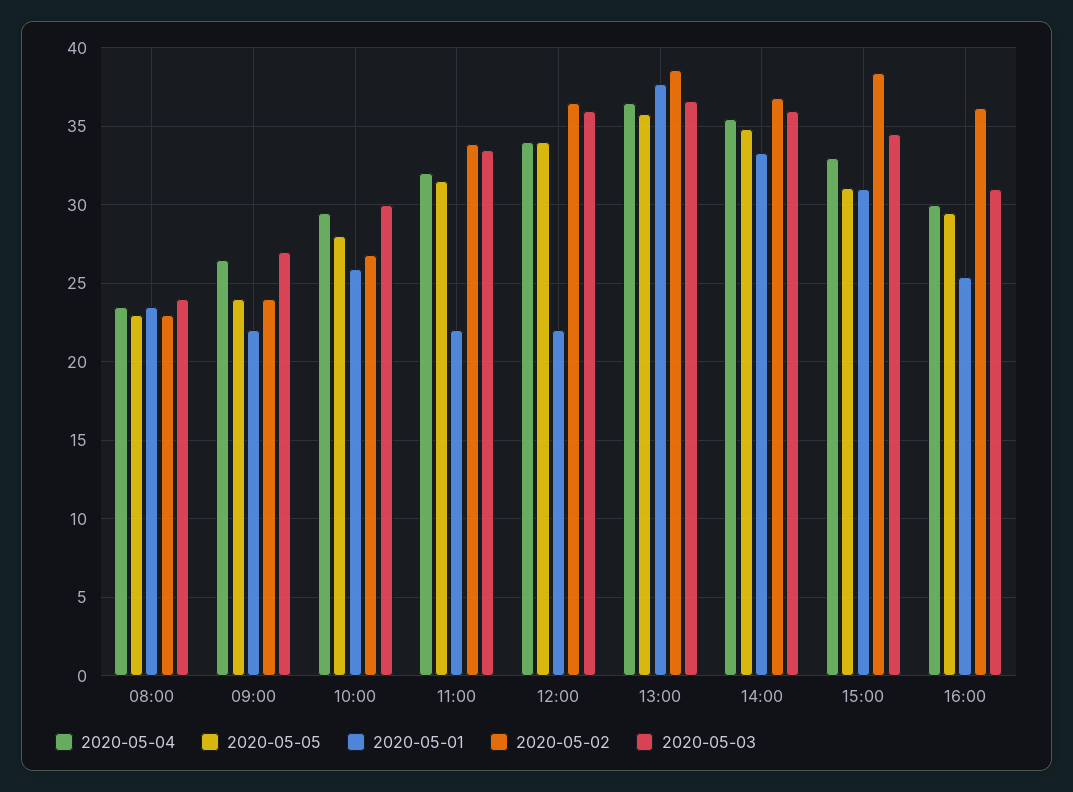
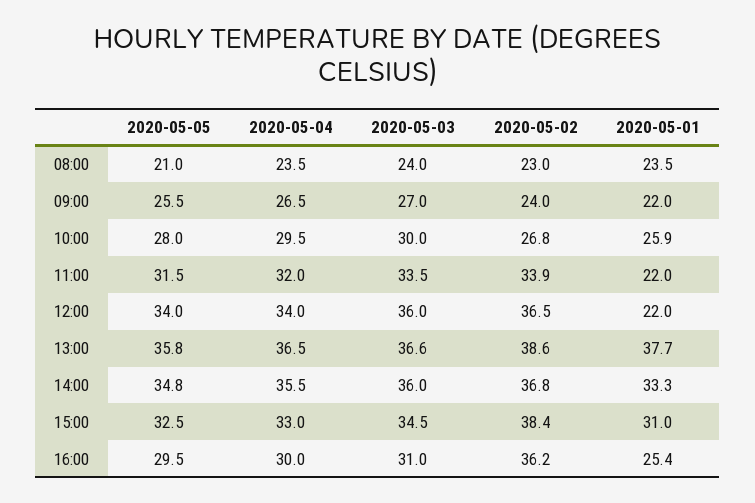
2020-05-05, 08:00: 23 -> 21
2020-05-05, 09:00: 24 -> 25.5
2020-05-05, 15:00: 31 -> 32.5

